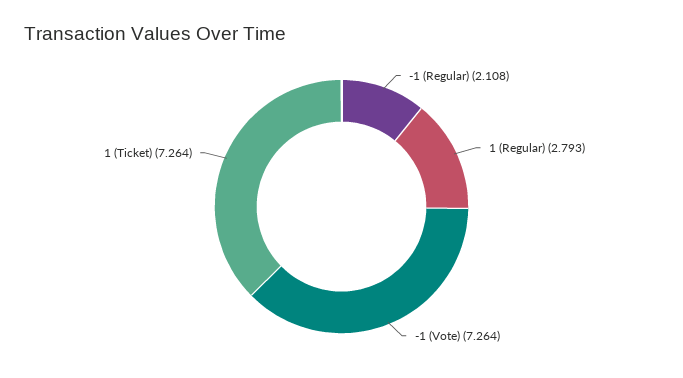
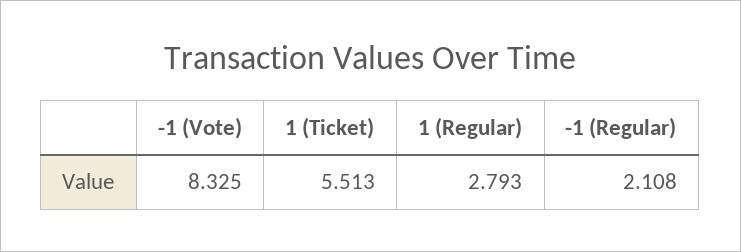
-1 (Vote): 7.264 -> 8.325
1 (Ticket): 7.264 -> 5.513

